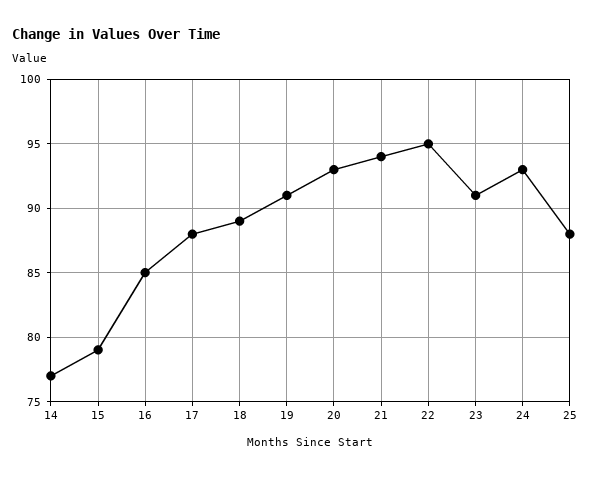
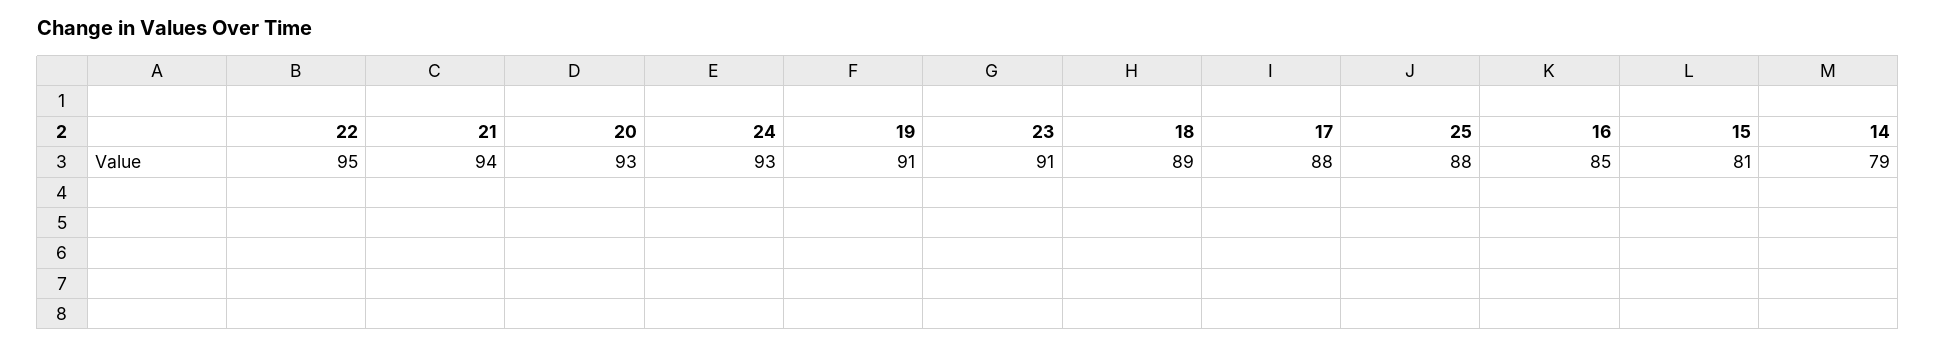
14: 77 -> 79
15: 79 -> 81

